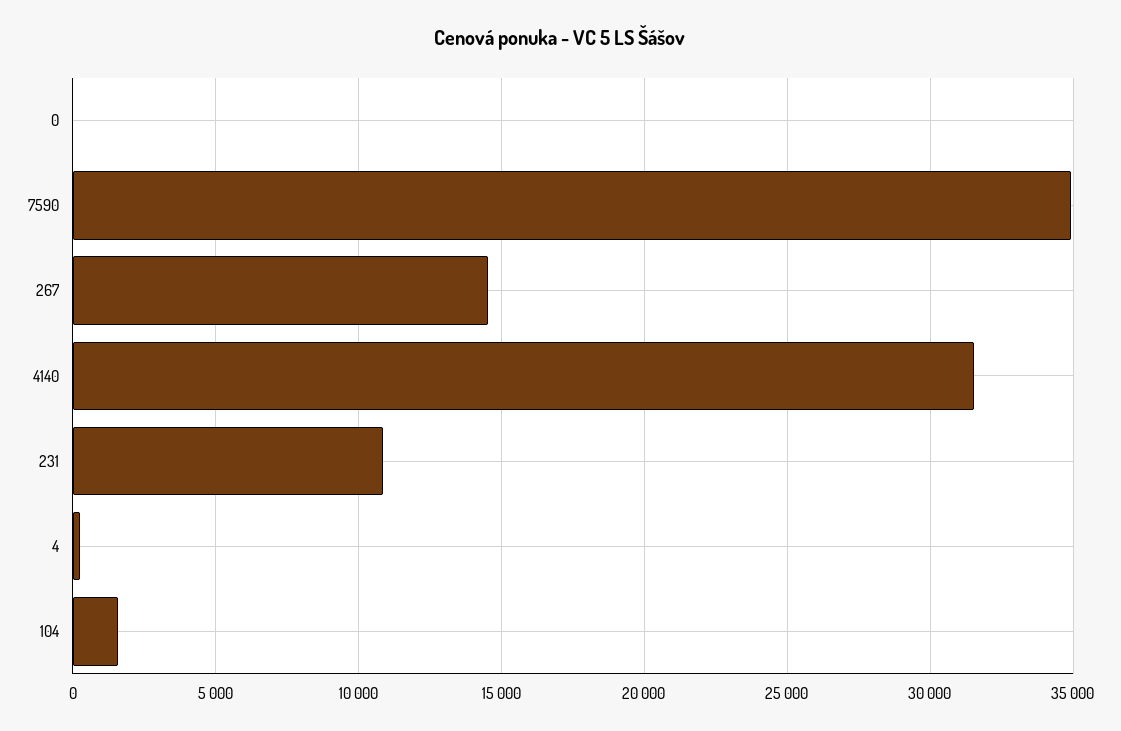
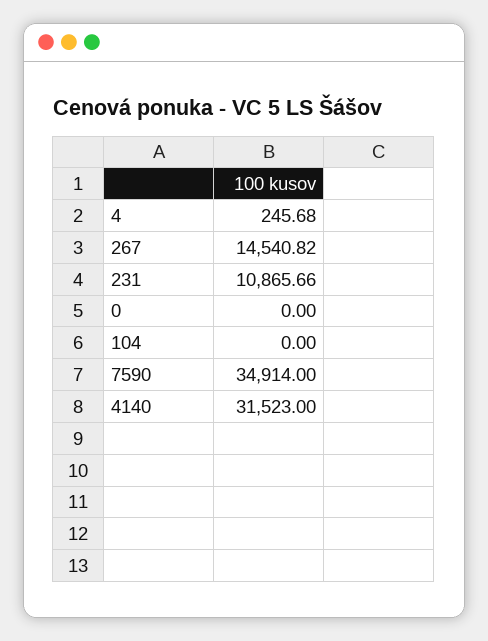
104: 1500 -> 0

